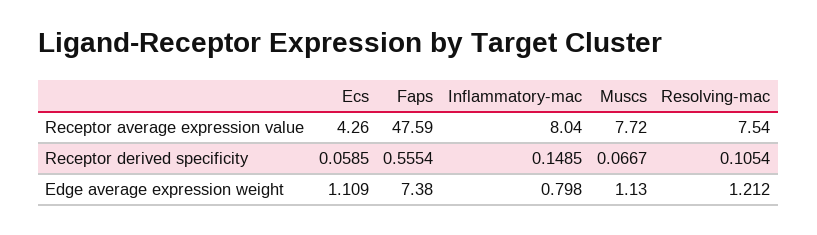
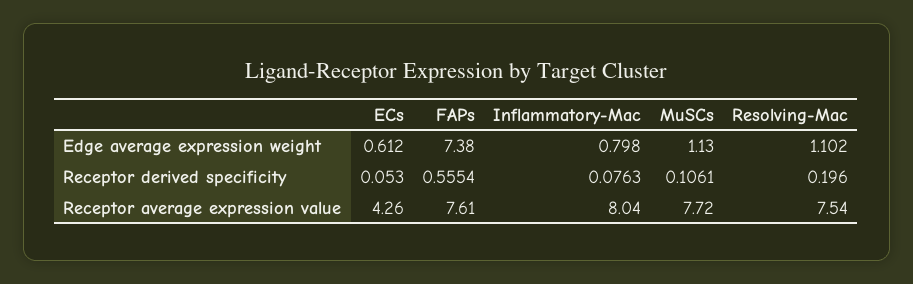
Faps, Receptor average expression value: 47.59 -> 7.61
Ecs, Receptor derived specificity: 0.0585 -> 0.053
Inflammatory-mac, Receptor derived specificity: 0.1485 -> 0.0763
Muscs, Receptor derived specificity: 0.0667 -> 0.1061
Resolving-mac, Receptor derived specificity: 0.1054 -> 0.196
Ecs, Edge average expression weight: 1.109 -> 0.612
Resolving-mac, Edge average expression weight: 1.212 -> 1.102

